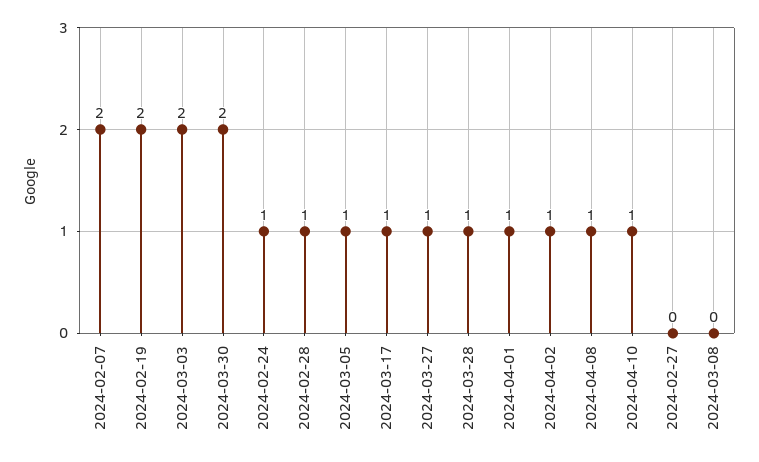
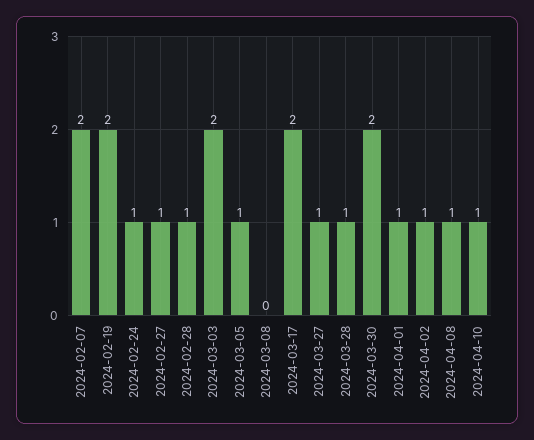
2024-03-17: 1 -> 2
2024-02-27: 0 -> 1

